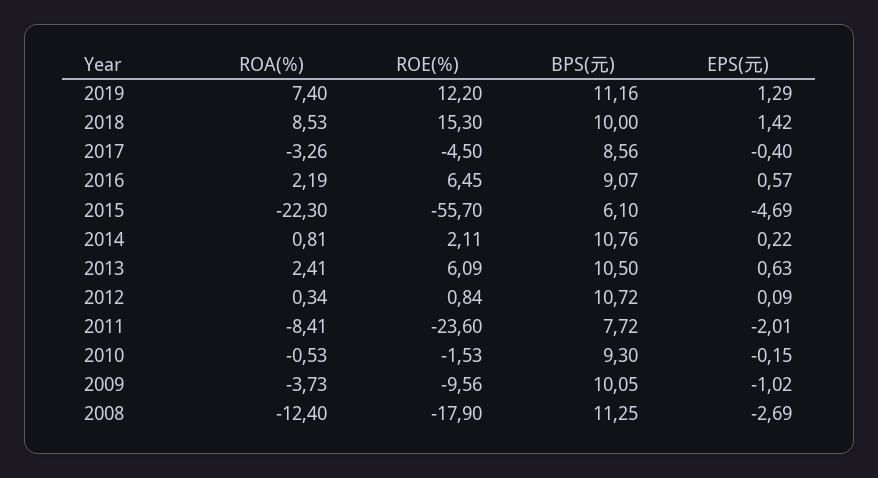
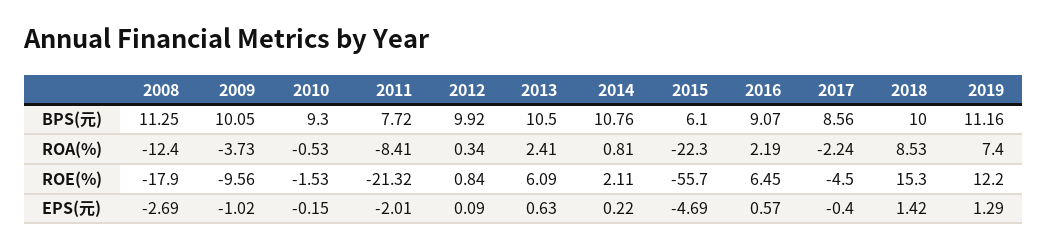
ROA(%), 2017: -3.26 -> -2.24
BPS(元), 2012: 10.72 -> 9.92
ROE(%), 2011: -23.6 -> -21.32

